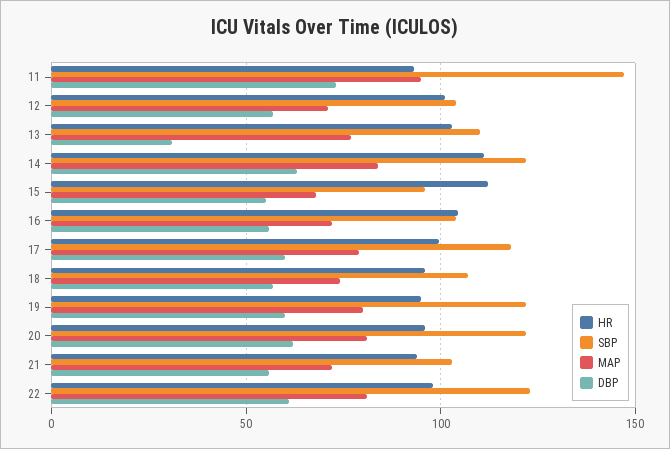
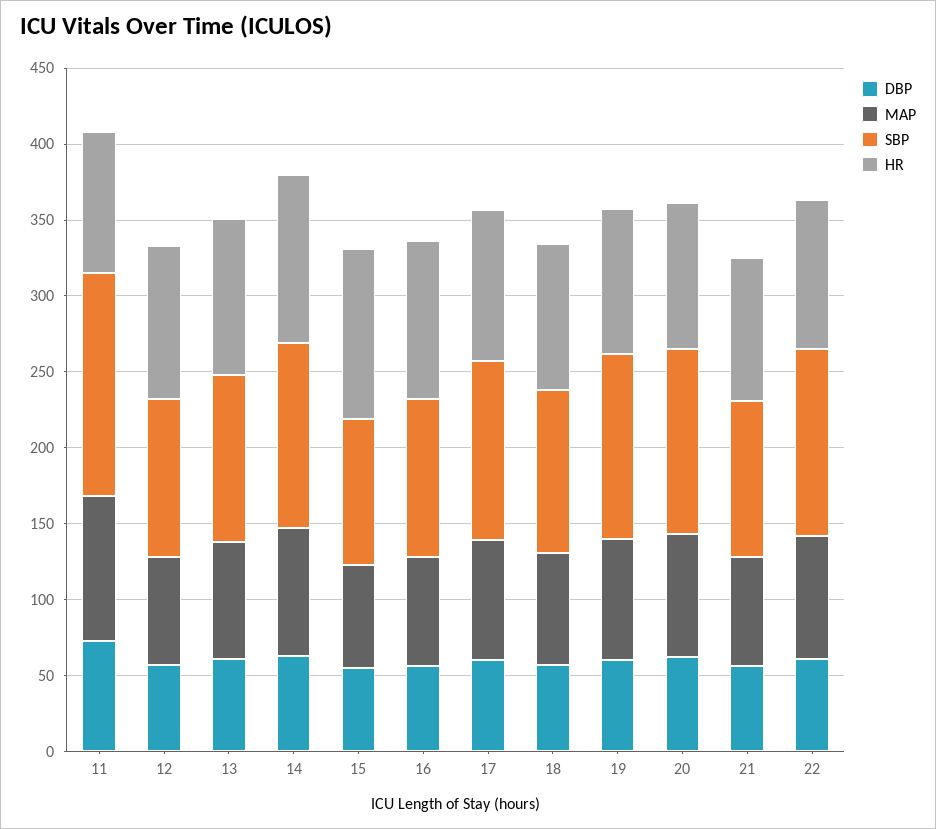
DBP, 13: 30 -> 60

